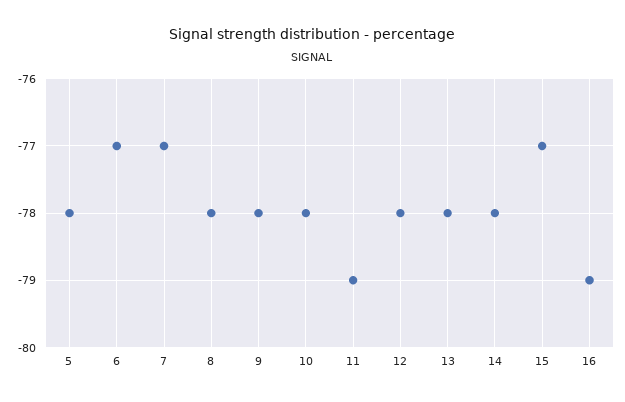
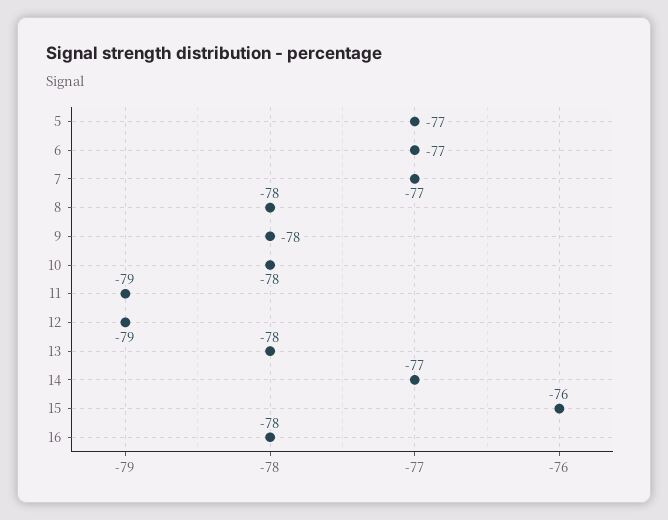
5: -78 -> -77
12: -78 -> -79
14: -78 -> -77
15: -77 -> -76
16: -79 -> -78

